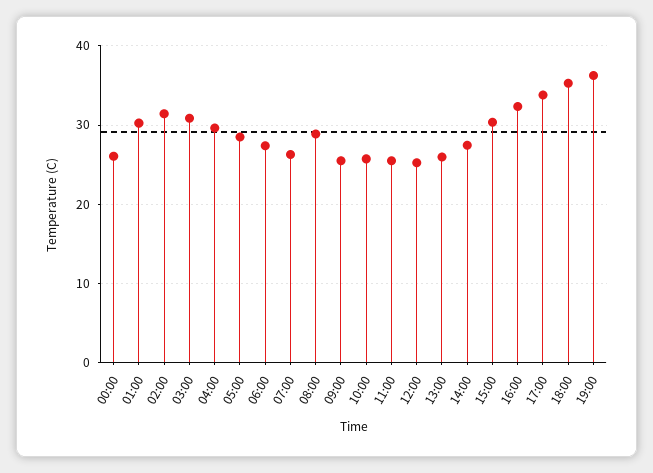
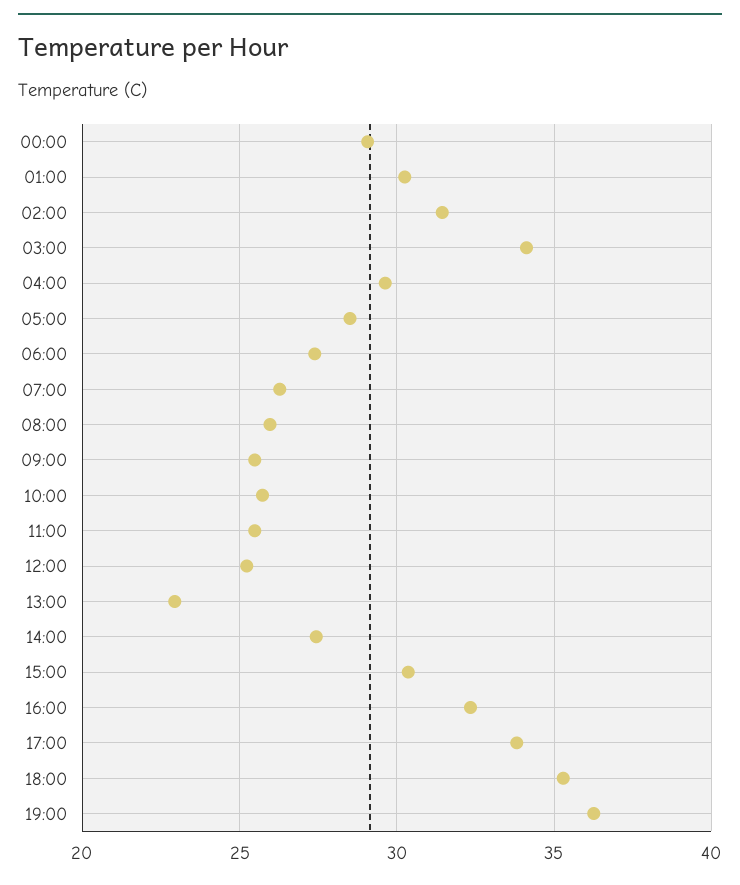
00:00: 26 -> 29
03:00: 31 -> 34
08:00: 29 -> 26
13:00: 26 -> 23

